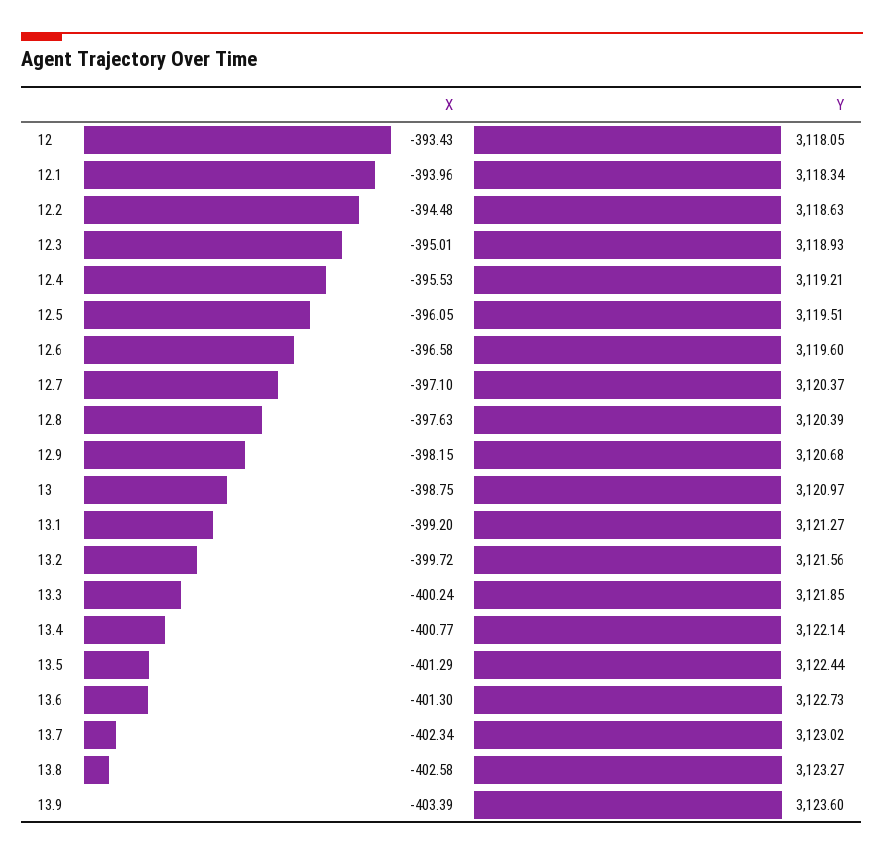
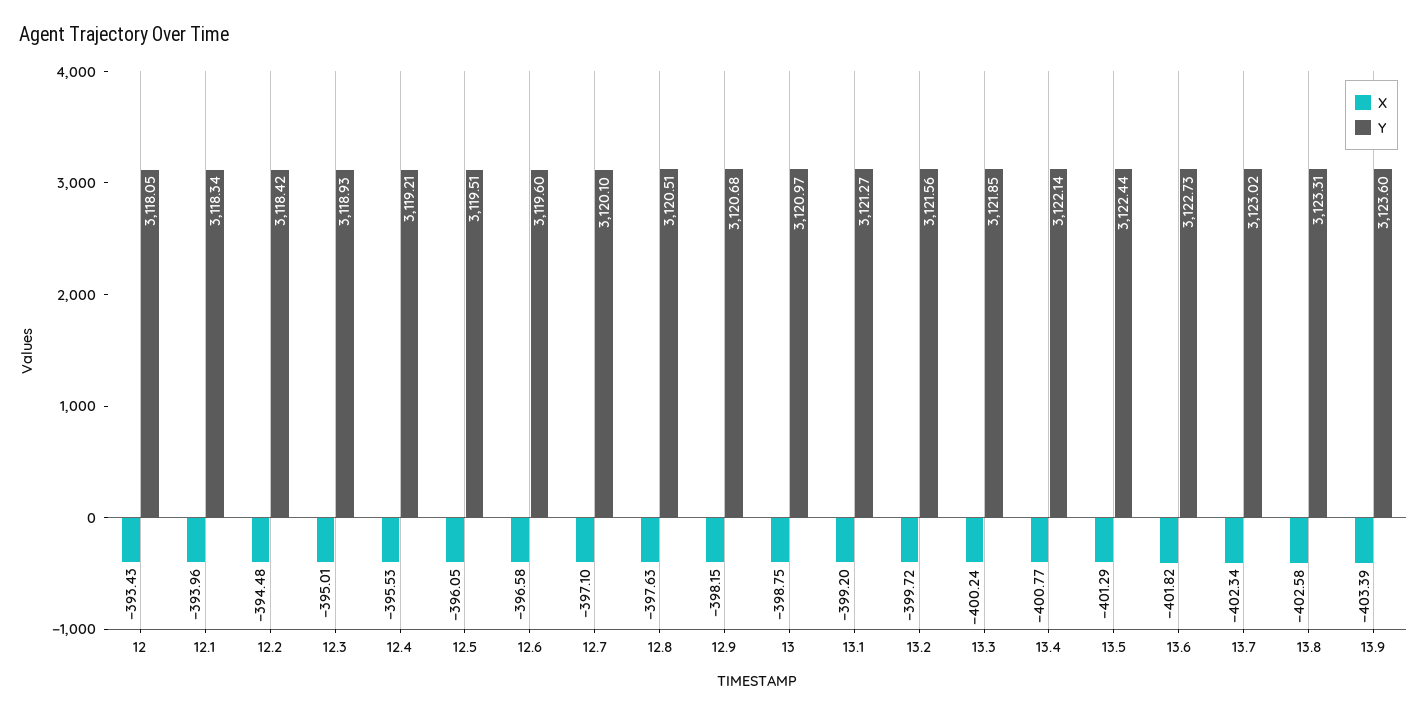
Y, 12.2: 3118.63 -> 3118.42
Y, 12.7: 3120.37 -> 3120.1
Y, 12.8: 3120.39 -> 3120.51
X, 13.6: -401.3 -> -401.82
Y, 13.8: 3123.27 -> 3123.31

